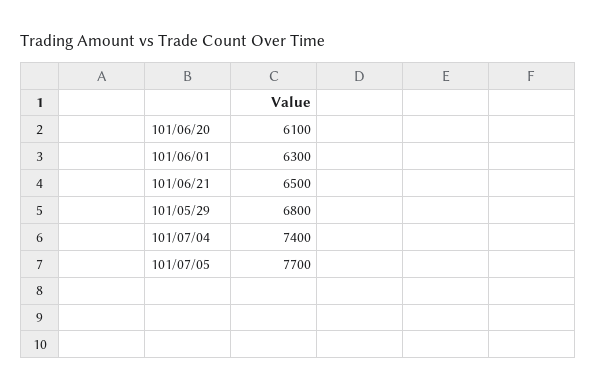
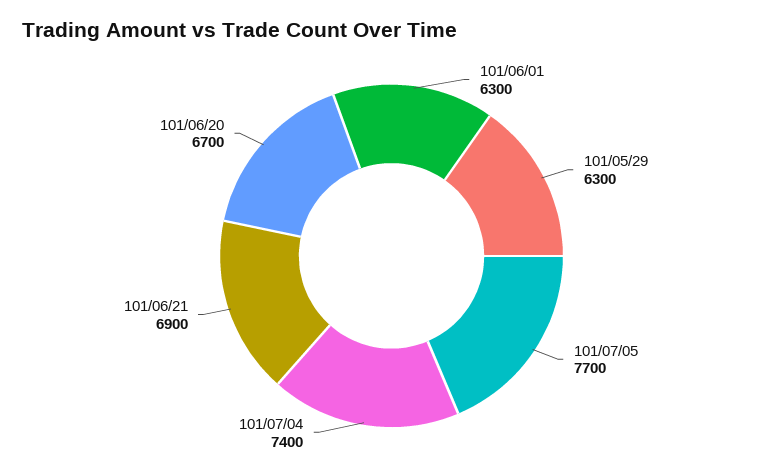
101/06/20: 6100 -> 6700
101/06/21: 6500 -> 6900
101/05/29: 6800 -> 6300

